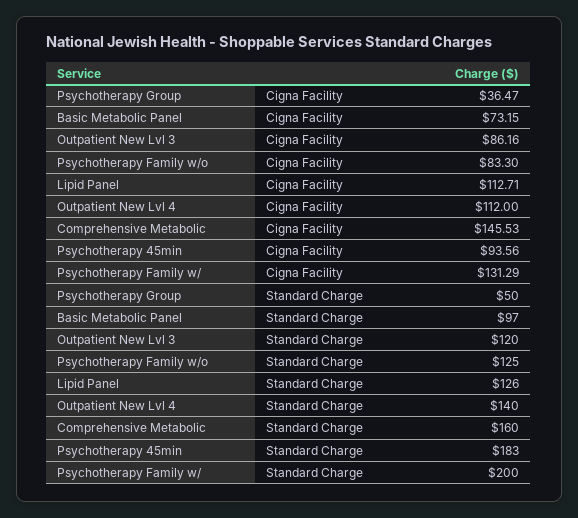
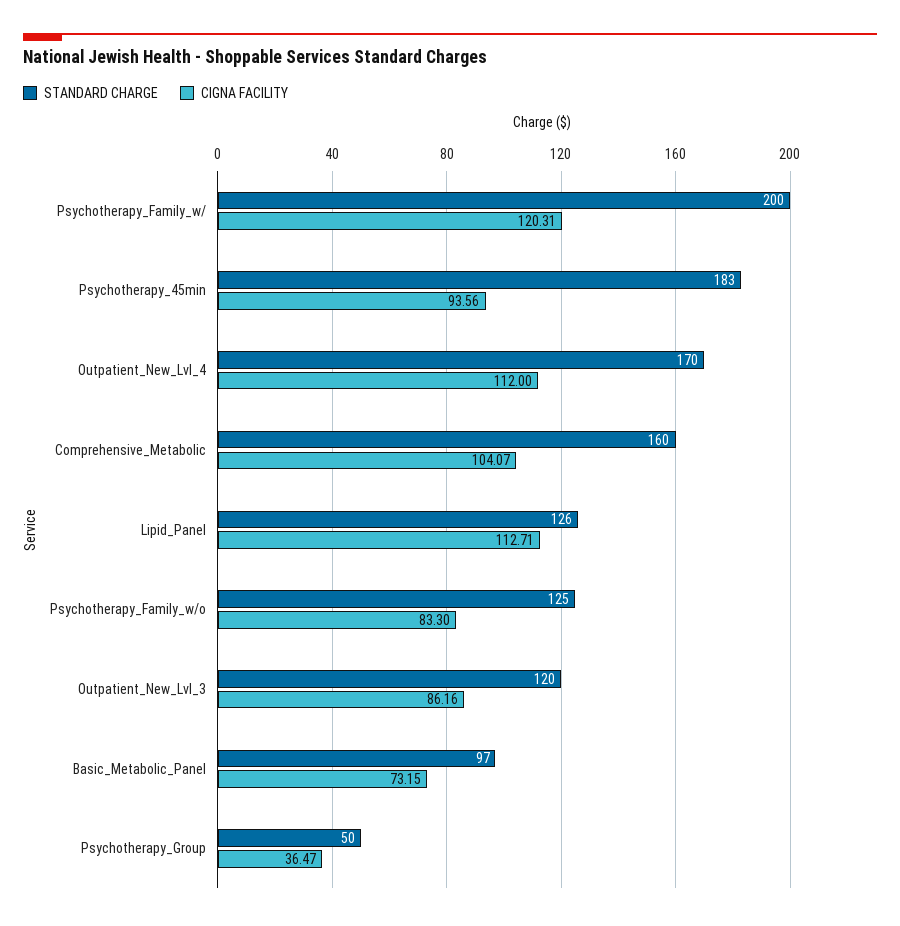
Cigna Facility, Comprehensive Metabolic: 145.53 -> 104.07
Cigna Facility, Psychotherapy Family w/: 131.29 -> 120.31
Standard Charge, Outpatient New Lvl 4: 140 -> 170

